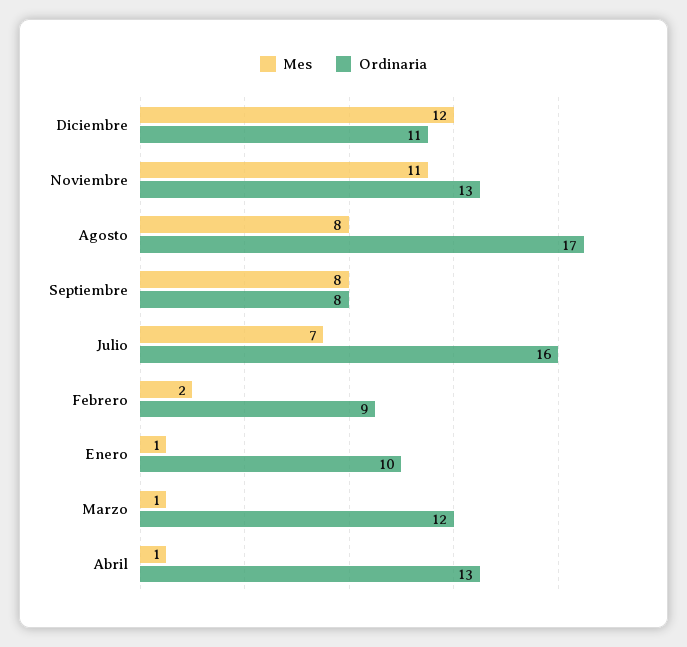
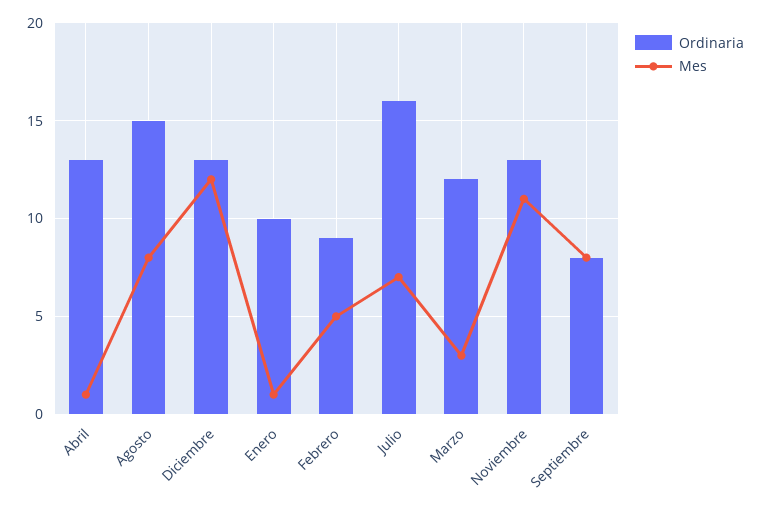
Ordinaria, Diciembre: 11 -> 13
Ordinaria, Agosto: 17 -> 15
Mes, Febrero: 2 -> 5
Mes, Marzo: 1 -> 3

